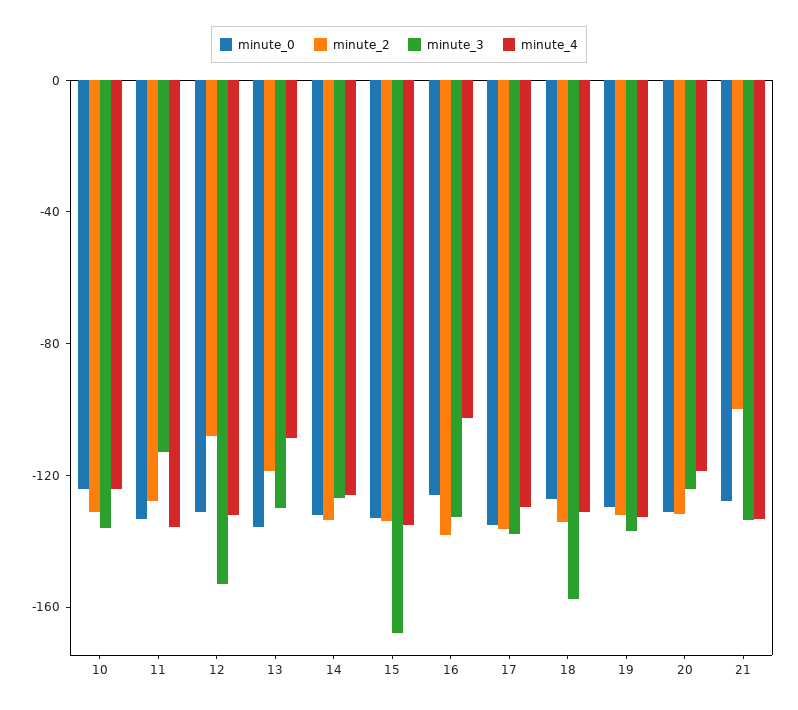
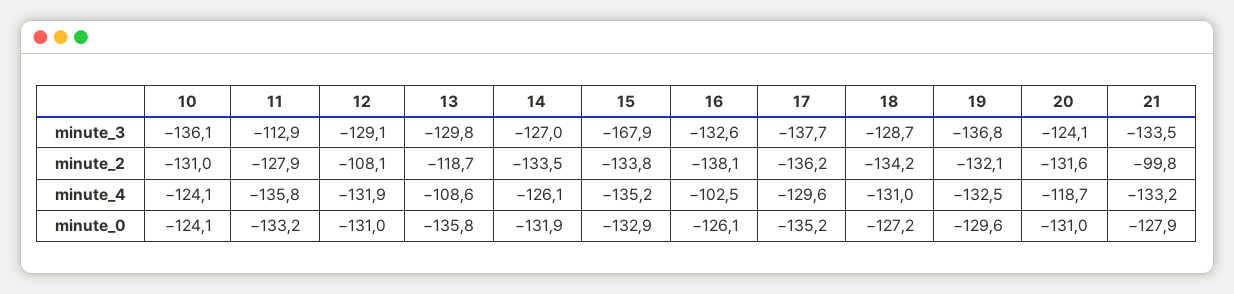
minute_3, 12: -150 -> -129.1
minute_3, 18: -160 -> -128.7

